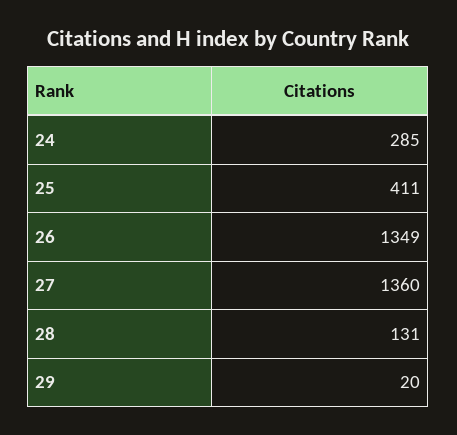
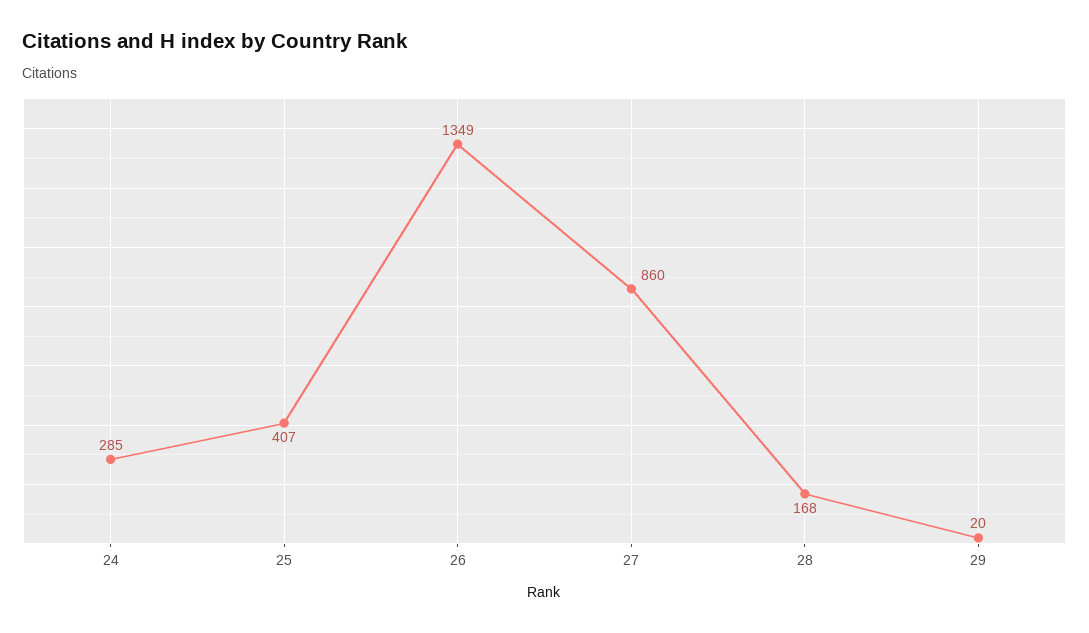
25: 411 -> 407
27: 1360 -> 860
28: 131 -> 168

